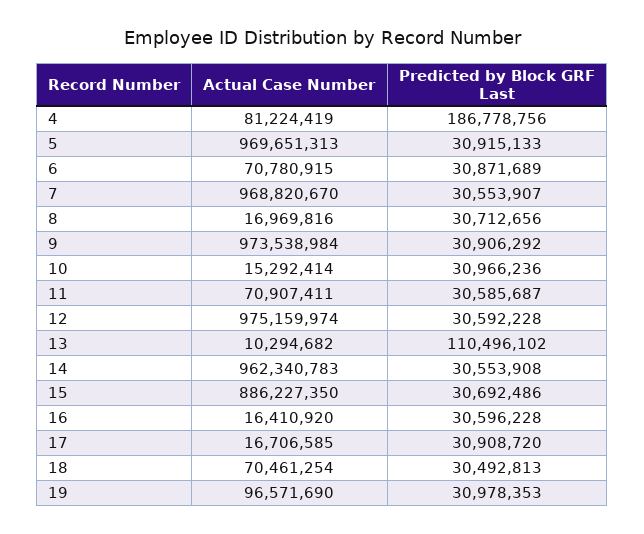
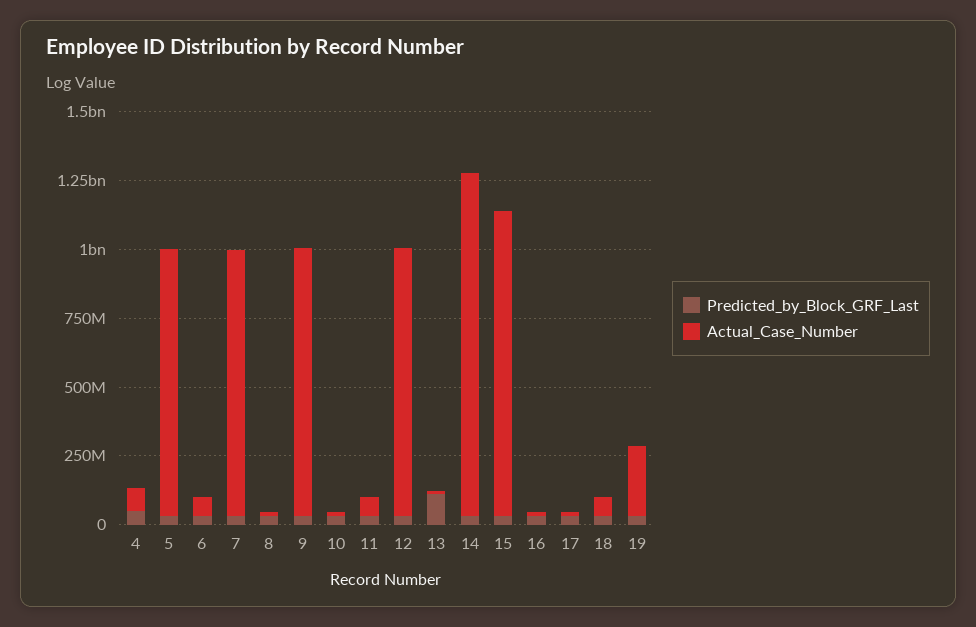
Predicted by Block GRF Last, 4: 186778756 -> 50000000
Actual Case Number, 14: 962340783 -> 1250000000
Actual Case Number, 15: 886227350 -> 1100000000
Actual Case Number, 19: 96571690 -> 250000000

